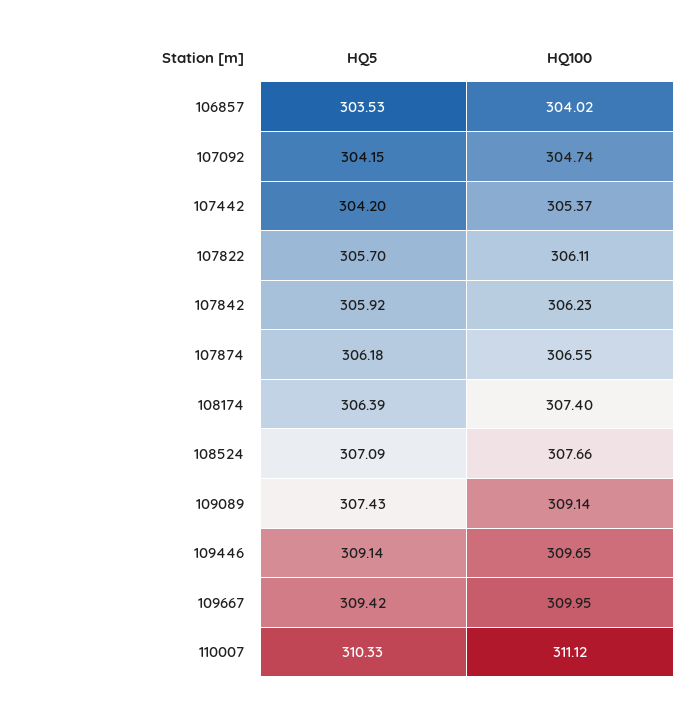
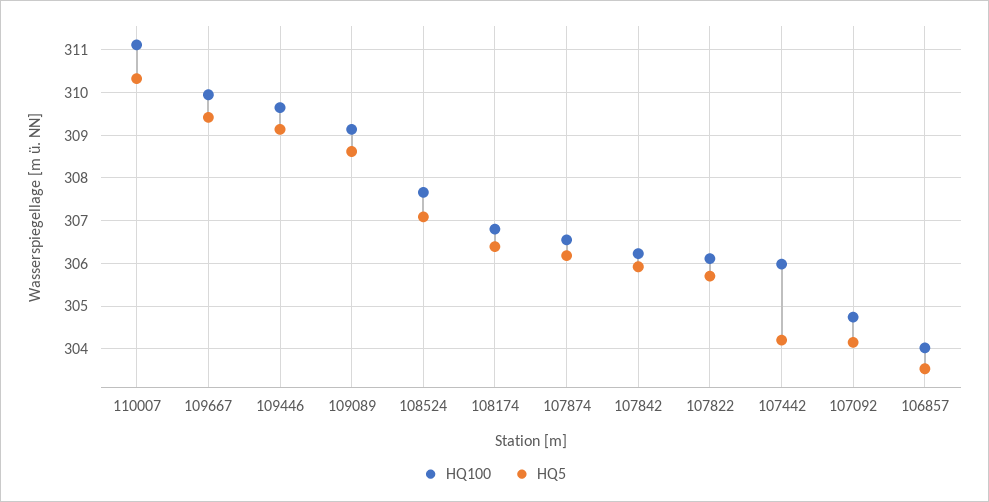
HQ100, 107442: 305.37 -> 306
HQ100, 108174: 307.4 -> 306.8
HQ5, 109089: 307.43 -> 308.6

